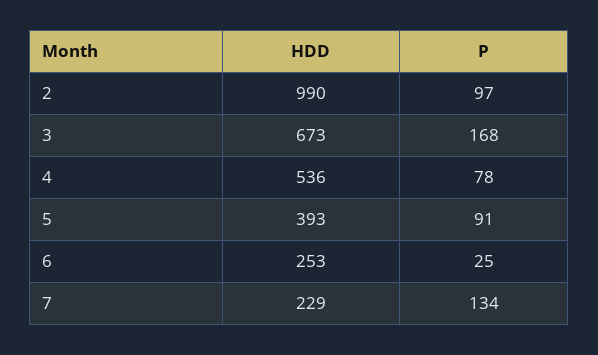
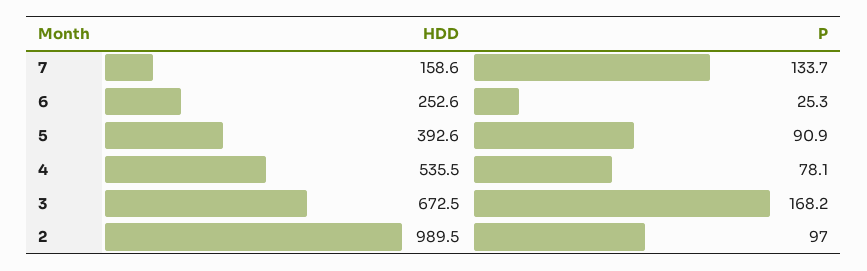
HDD, 7: 229 -> 158.6

